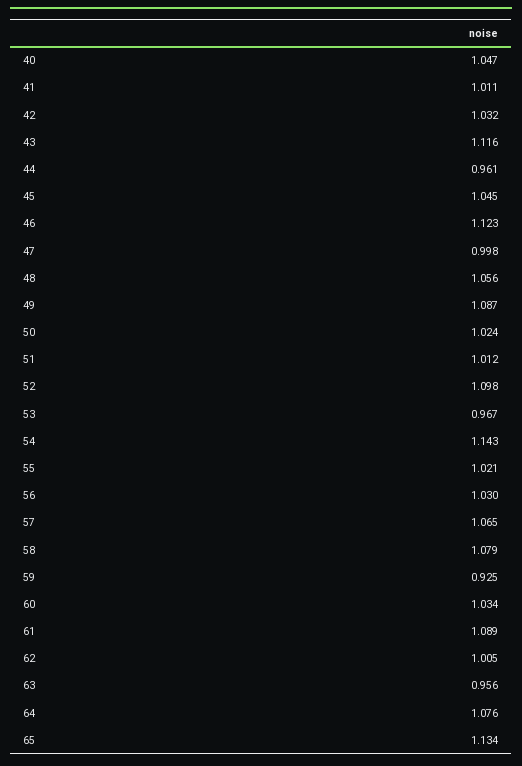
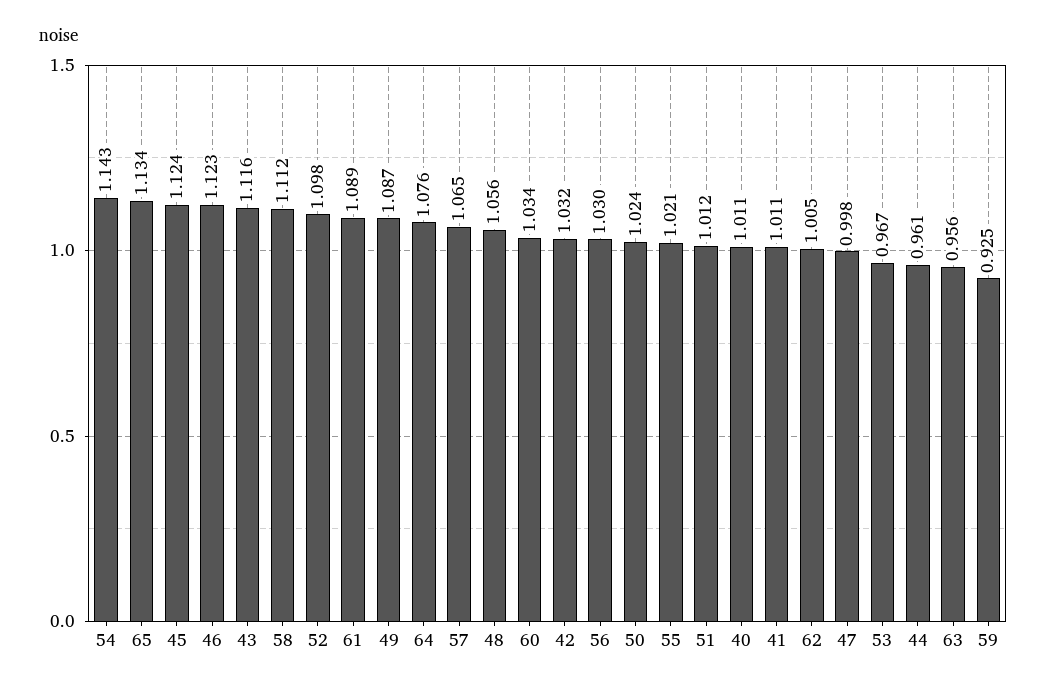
40: 1.047 -> 1.011
45: 1.045 -> 1.124
58: 1.079 -> 1.112

